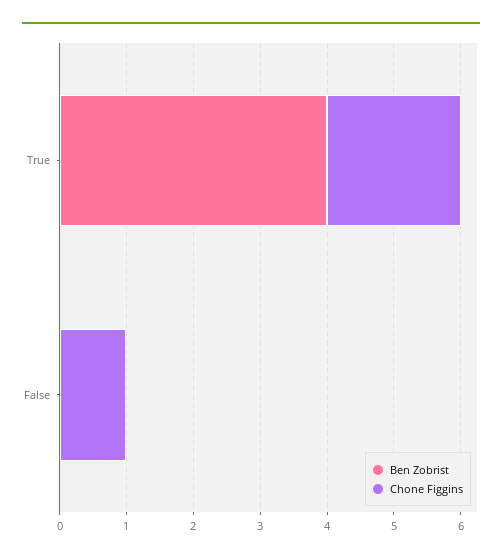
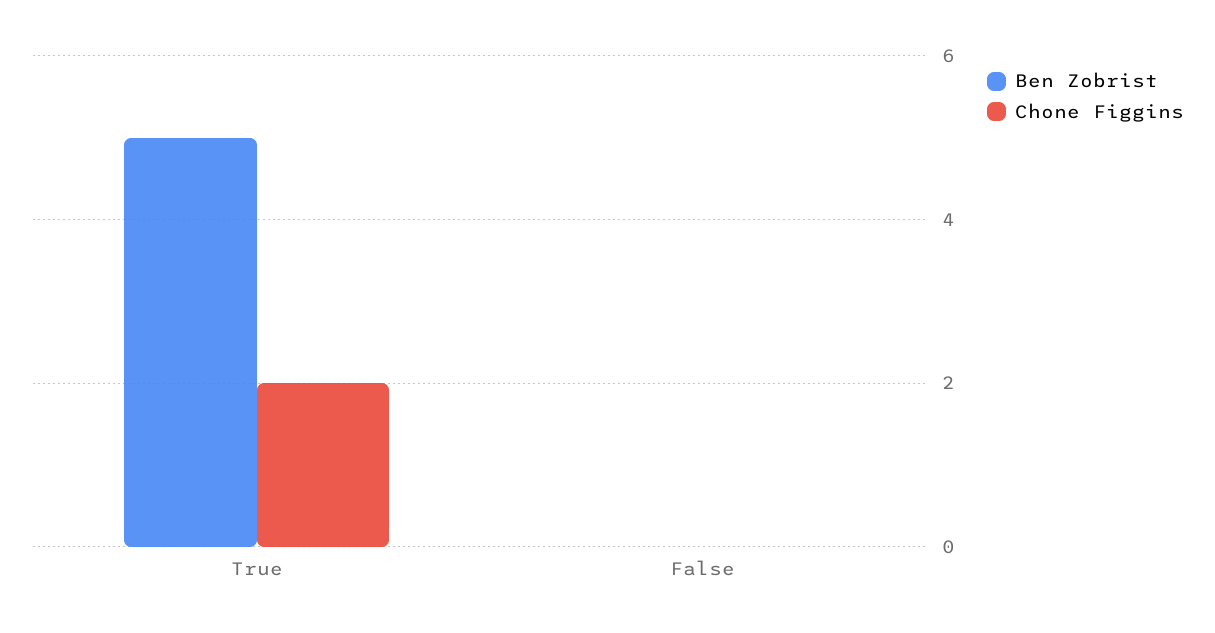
Ben Zobrist, True: 4 -> 5
Chone Figgins, False: 1 -> 0

